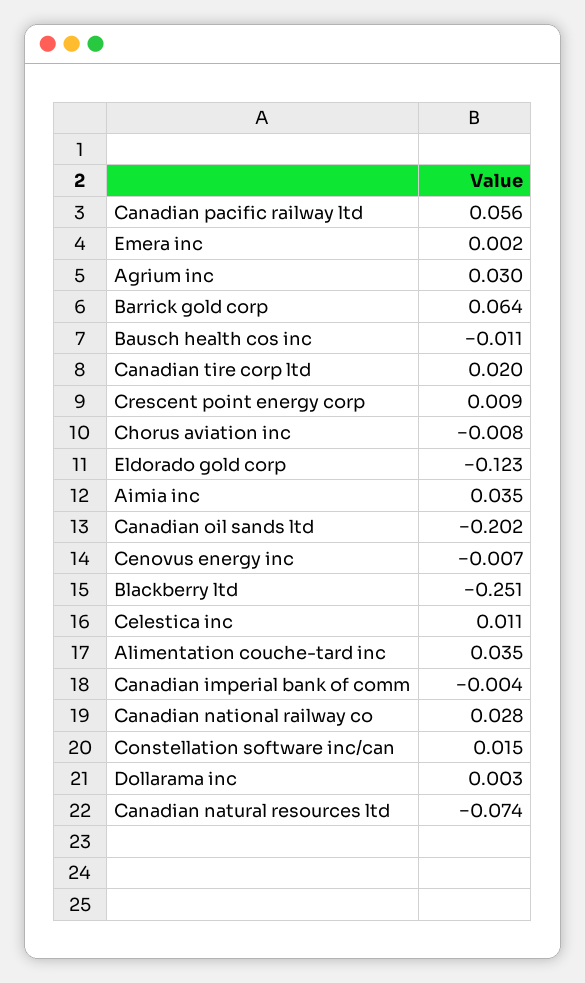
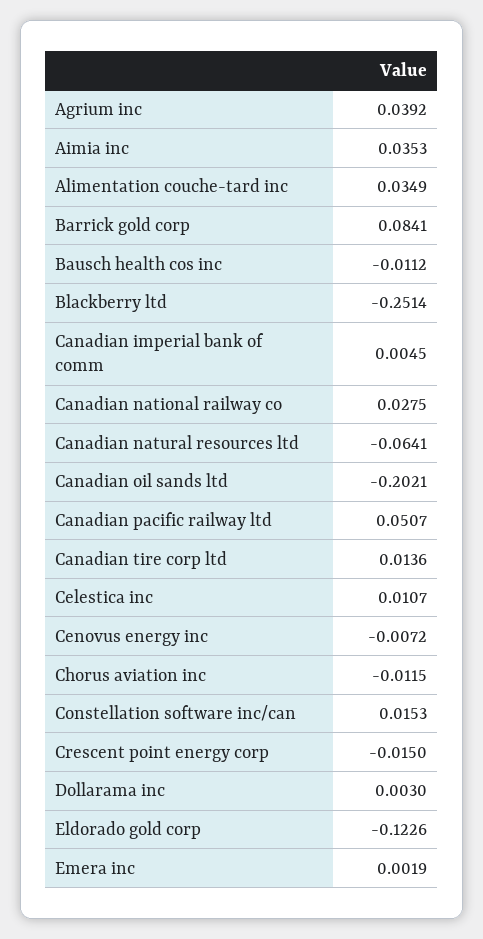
Canadian pacific railway ltd: 0.056 -> 0.0507
Agrium inc: 0.03 -> 0.0392
Barrick gold corp: 0.064 -> 0.0841
Canadian tire corp ltd: 0.02 -> 0.0136
Crescent point energy corp: 0.009 -> -0.015
Chorus aviation inc: -0.008 -> -0.0115
Canadian imperial bank of comm: -0.004 -> 0.0045
Canadian natural resources ltd: -0.074 -> -0.0641

